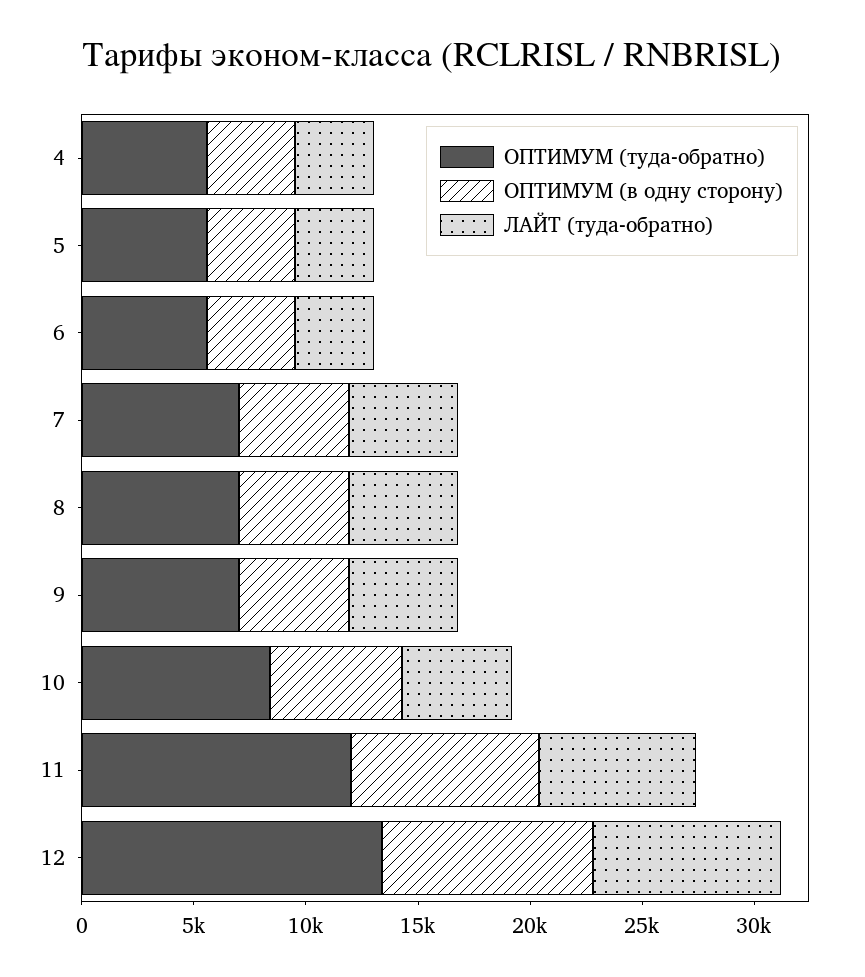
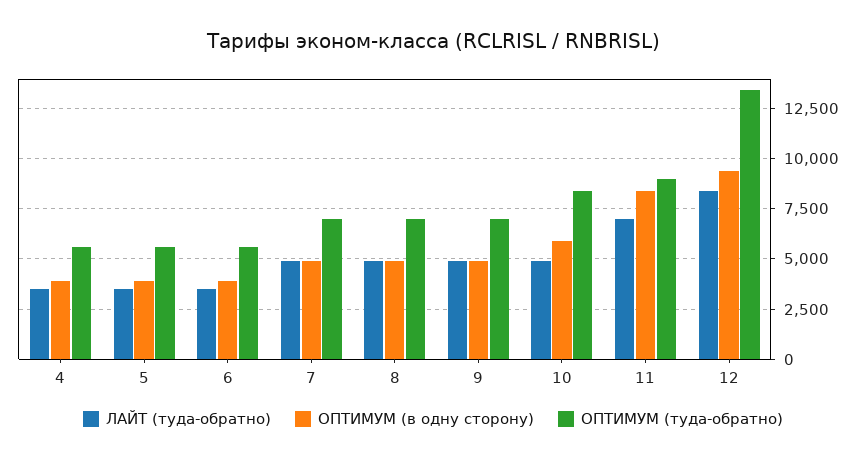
ОПТИМУМ (туда-обратно), 11: 12000 -> 9000

